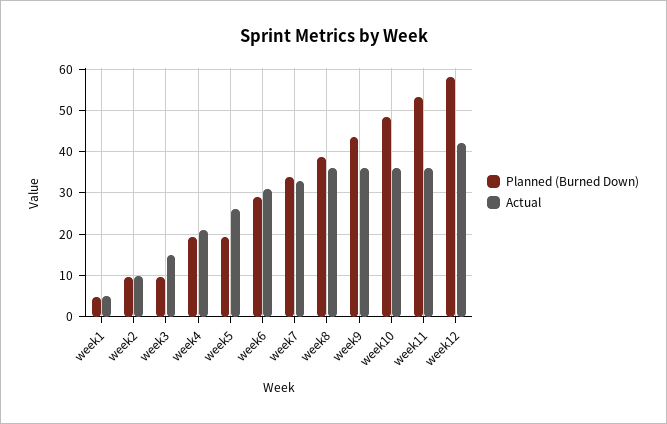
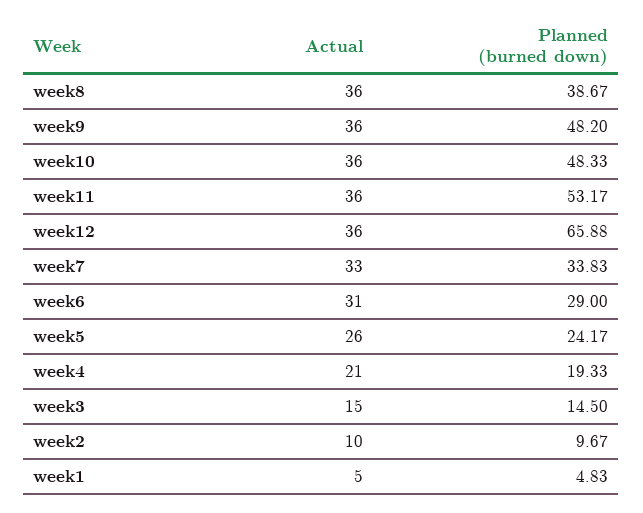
Planned (Burned Down), week3: 10 -> 14.5
Planned (Burned Down), week5: 20 -> 24.17
Planned (Burned Down), week9: 44 -> 48.2
Planned (Burned Down), week12: 58 -> 65.88
Actual, week12: 42 -> 36

